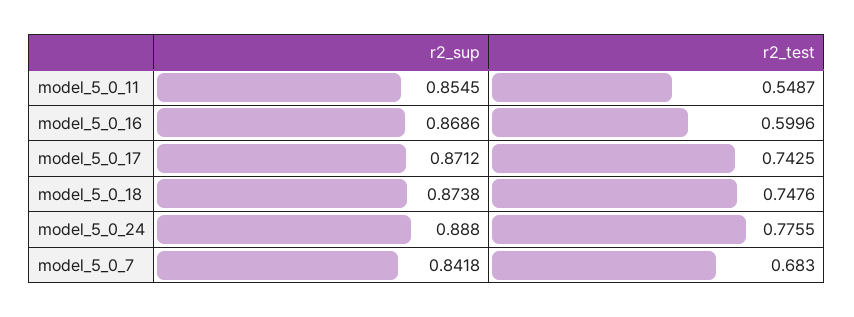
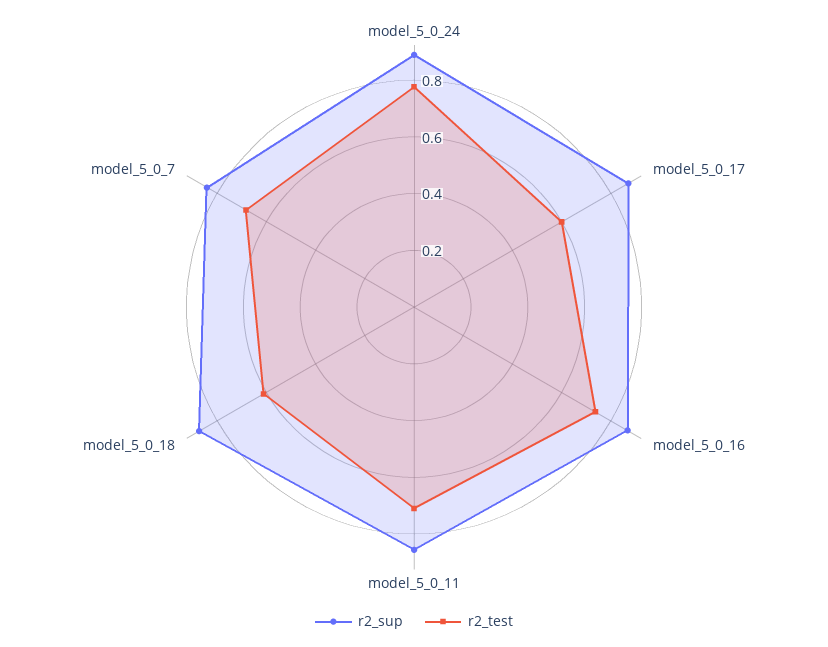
r2_test, model_5_0_11: 0.5487 -> 0.7
r2_test, model_5_0_16: 0.5996 -> 0.75
r2_test, model_5_0_17: 0.7425 -> 0.6
r2_test, model_5_0_18: 0.7476 -> 0.6

